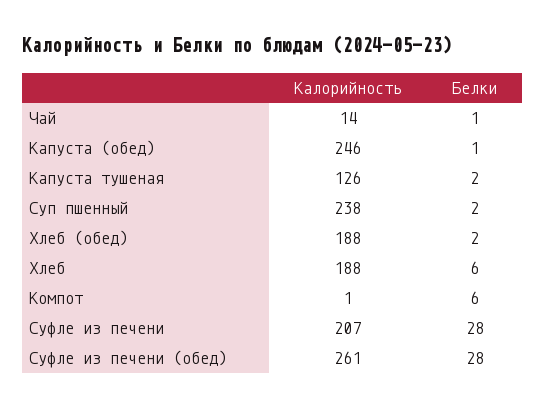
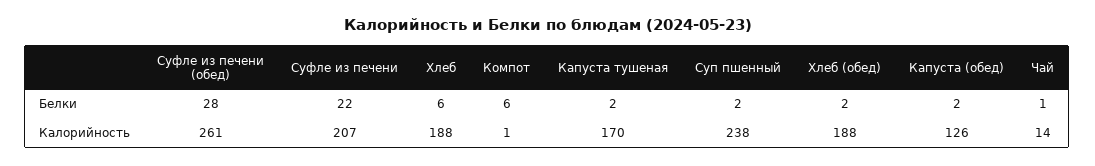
Калорийность, Капуста (обед): 246 -> 126
Белки, Капуста (обед): 1 -> 2
Калорийность, Капуста тушеная: 126 -> 170
Белки, Суфле из печени: 28 -> 22

